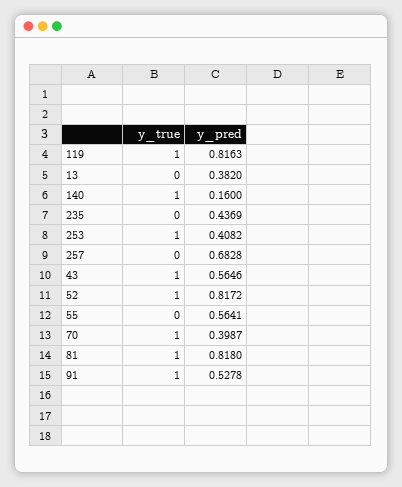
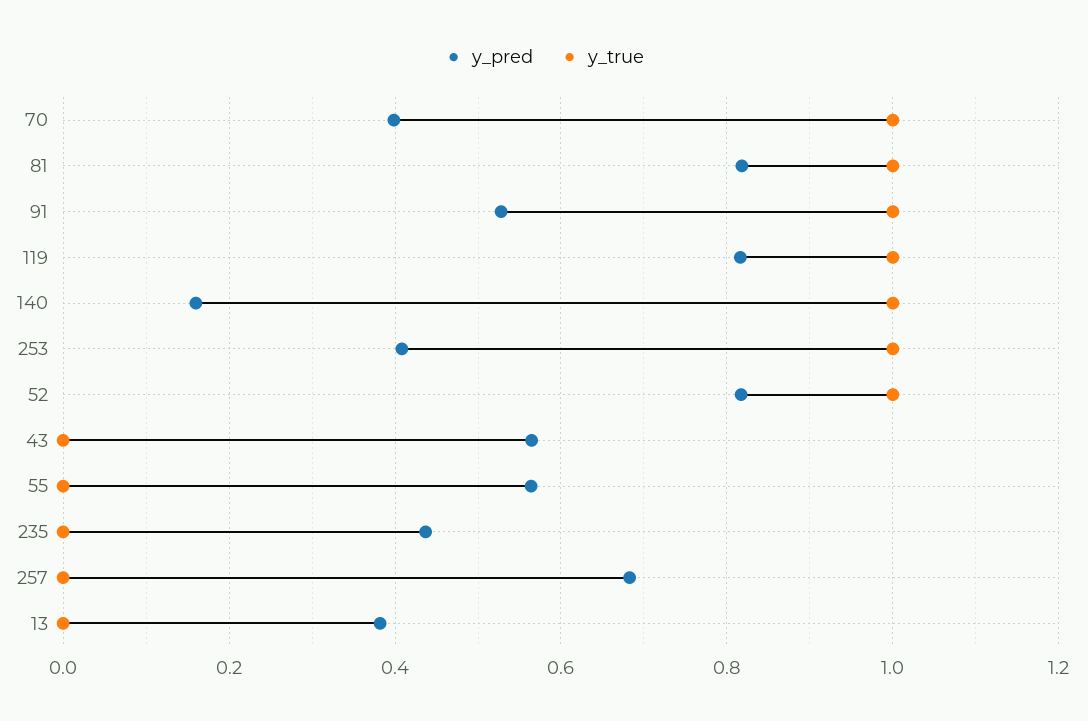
y_true, 43: 1 -> 0

